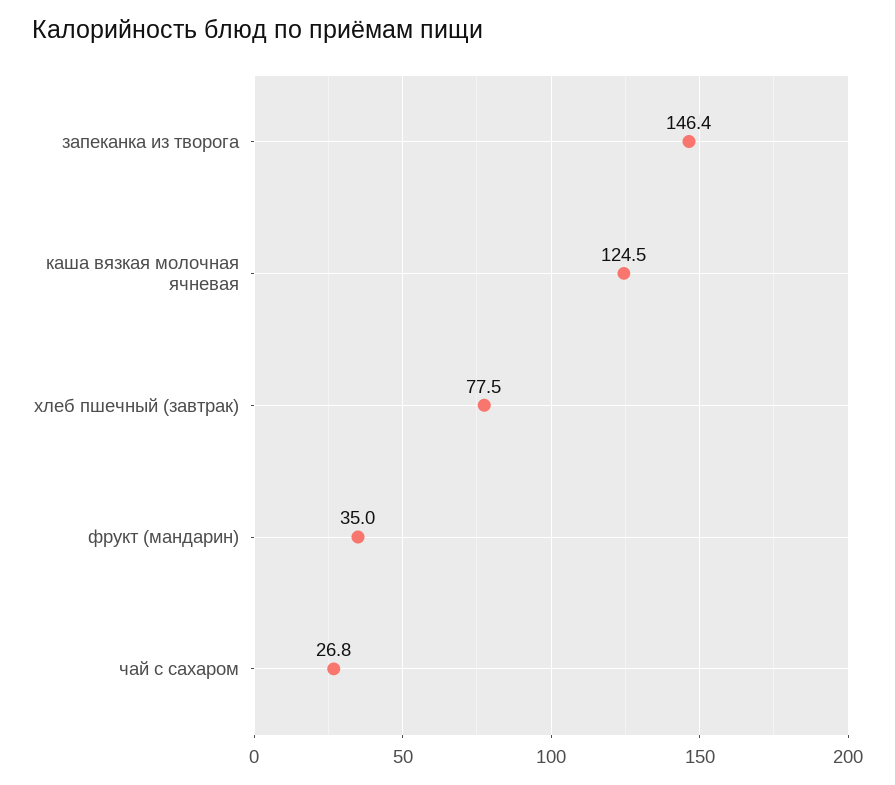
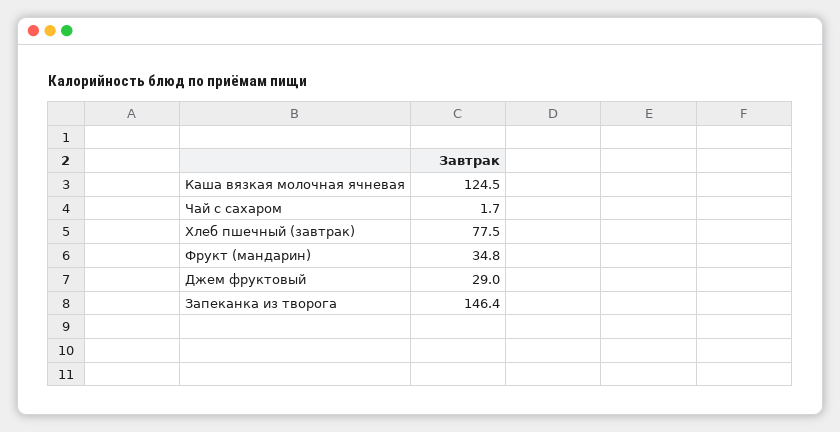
фрукт (мандарин): 35 -> 34.8
чай с сахаром: 26.8 -> 1.7
Джем фруктовый: none -> 29

